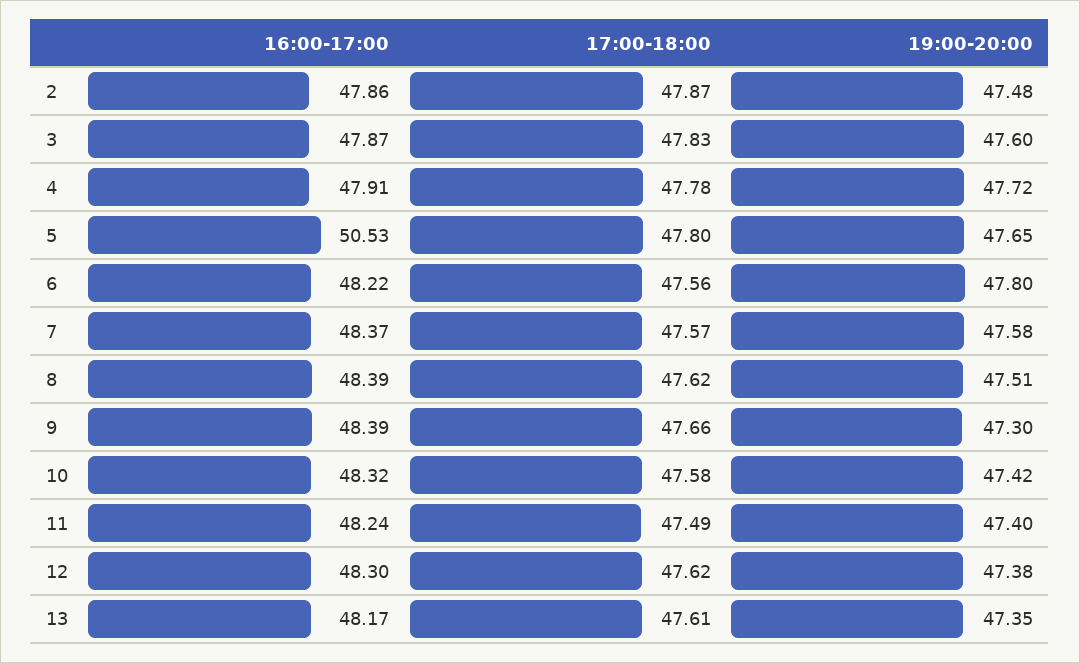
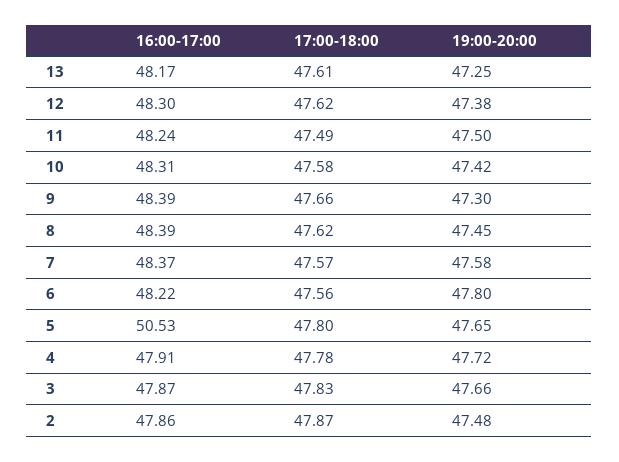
19:00-20:00, 3: 47.6 -> 47.66
19:00-20:00, 8: 47.51 -> 47.45
16:00-17:00, 10: 48.32 -> 48.31
19:00-20:00, 11: 47.4 -> 47.5
19:00-20:00, 13: 47.35 -> 47.25

